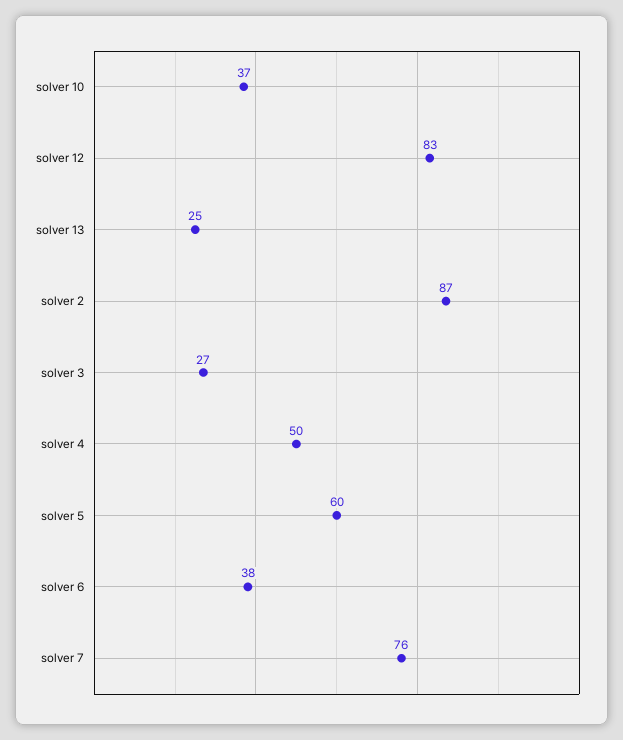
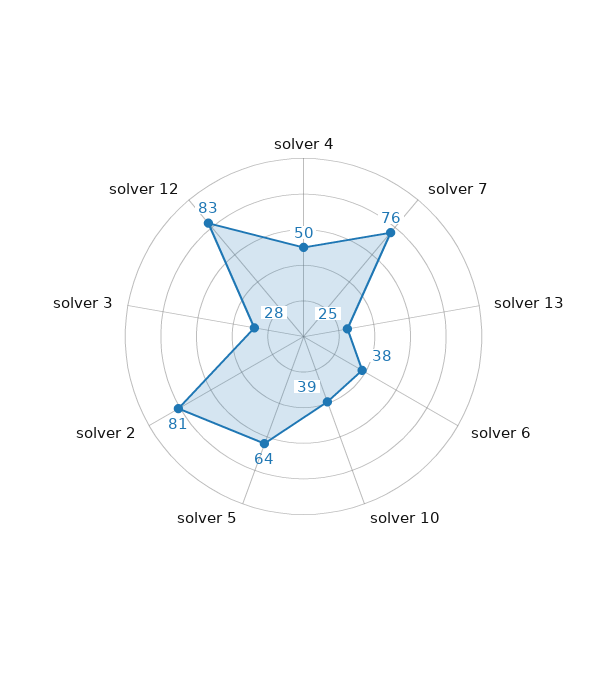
solver 10: 37 -> 39
solver 2: 87 -> 81
solver 3: 27 -> 28
solver 5: 60 -> 64

